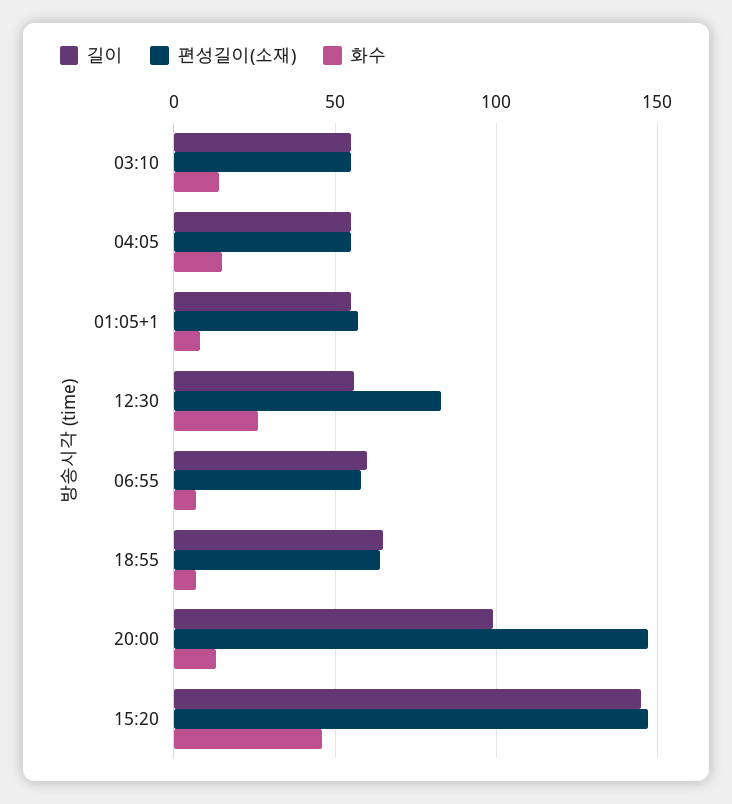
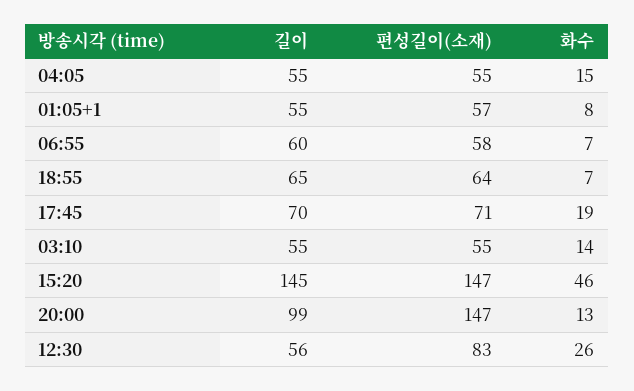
길이, 17:45: none -> 70
편성길이(소재), 17:45: none -> 71
화수, 17:45: none -> 19

